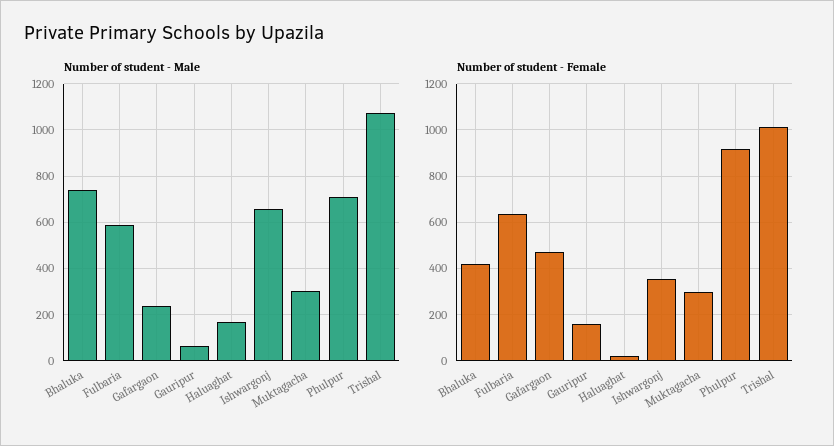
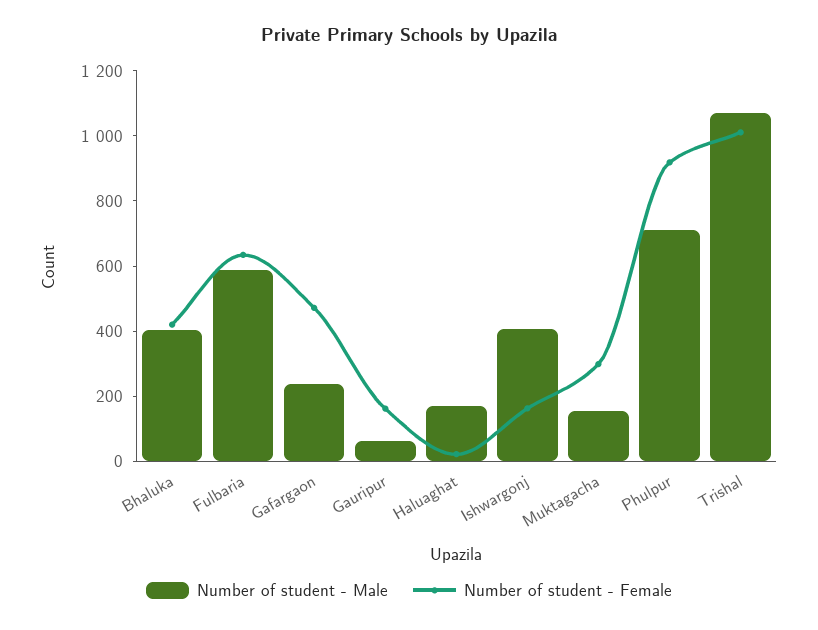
Number of student - Male, Bhaluka: 750 -> 400
Number of student - Male, Ishwargonj: 650 -> 400
Number of student - Male, Muktagacha: 300 -> 150
Number of student - Female, Ishwargonj: 350 -> 150

